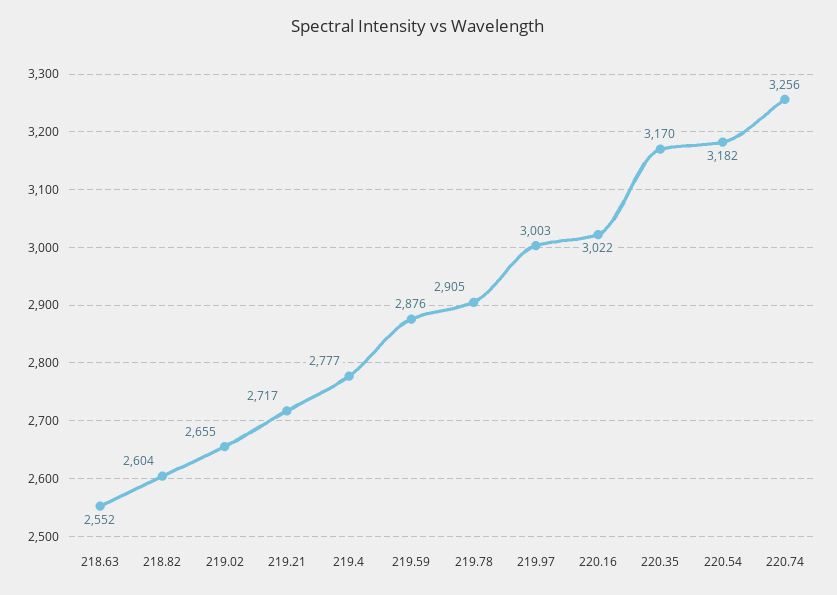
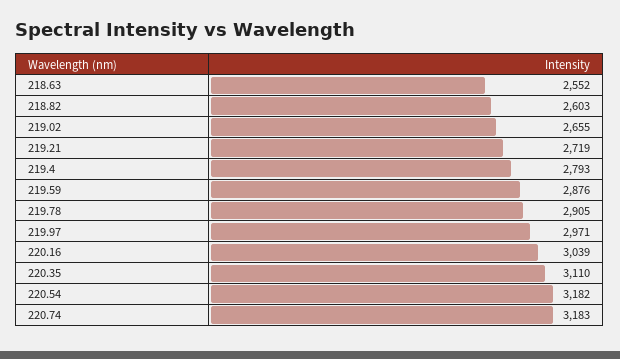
218.82: 2604 -> 2603
219.21: 2717 -> 2719
219.4: 2777 -> 2793
219.97: 3003 -> 2971
220.16: 3022 -> 3039
220.35: 3170 -> 3110
220.74: 3256 -> 3183

